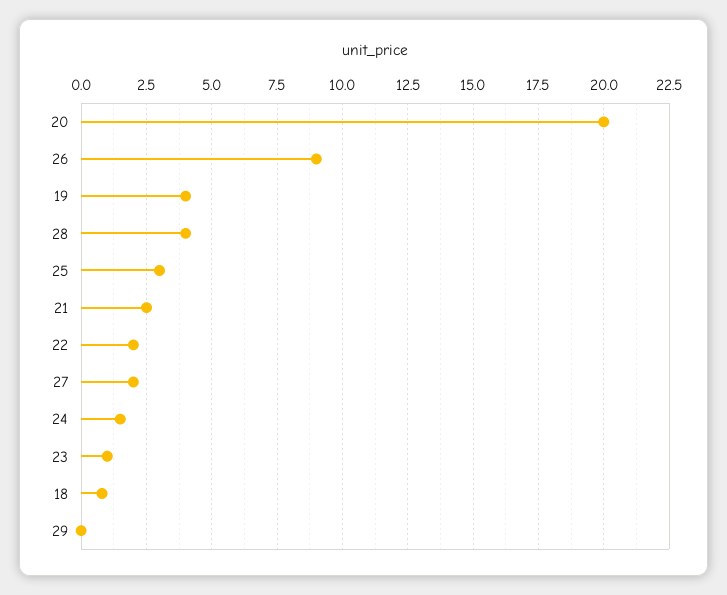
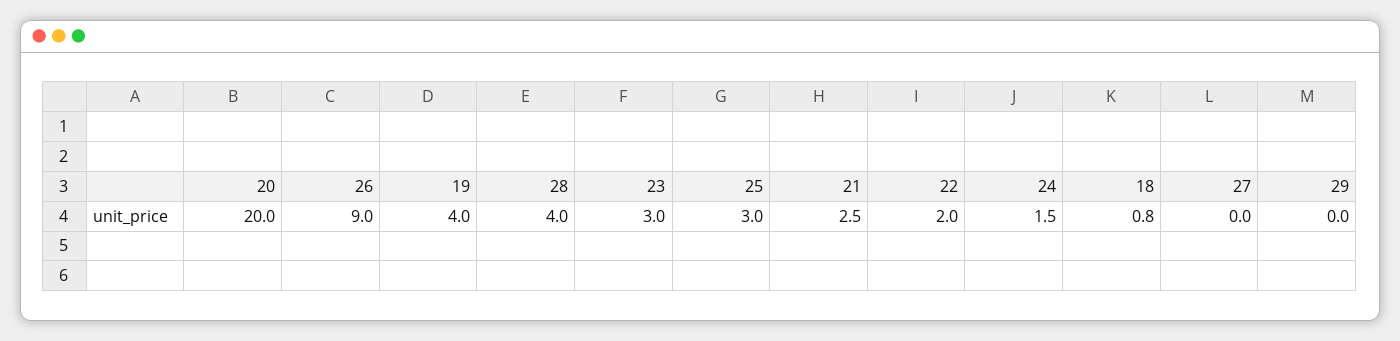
27: 2 -> 0
23: 1 -> 3

